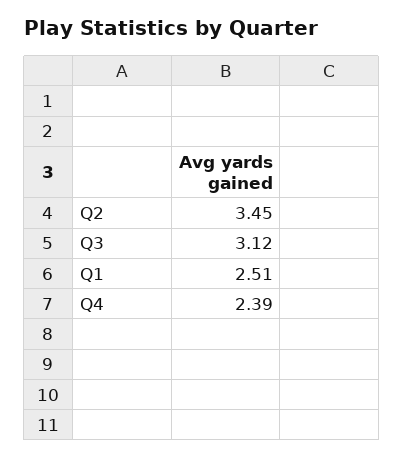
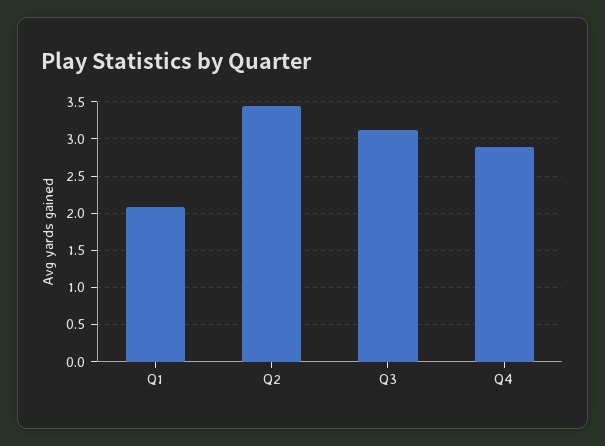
Q1: 2.51 -> 2.1
Q4: 2.39 -> 2.9

